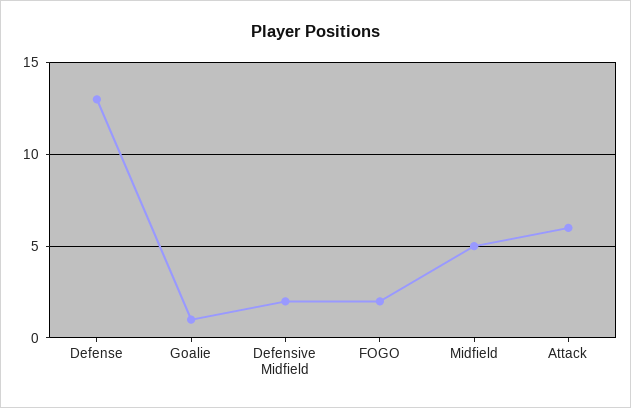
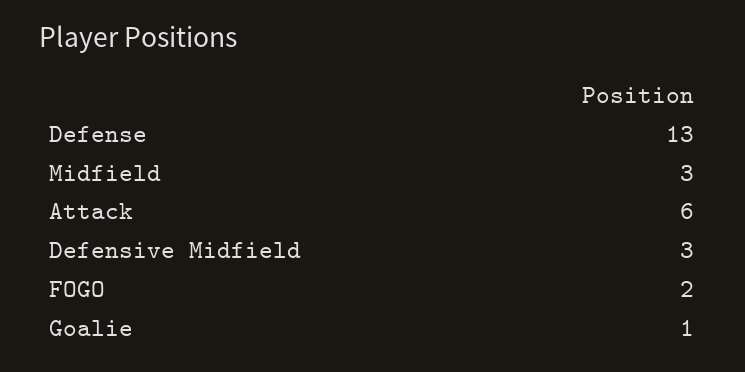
Defensive Midfield: 2 -> 3
Midfield: 5 -> 3

